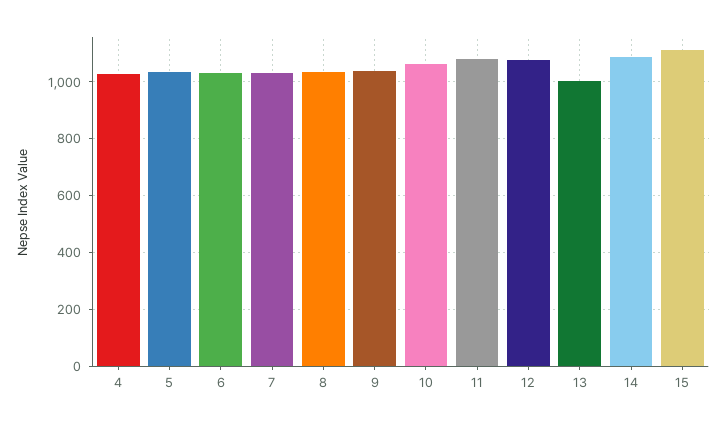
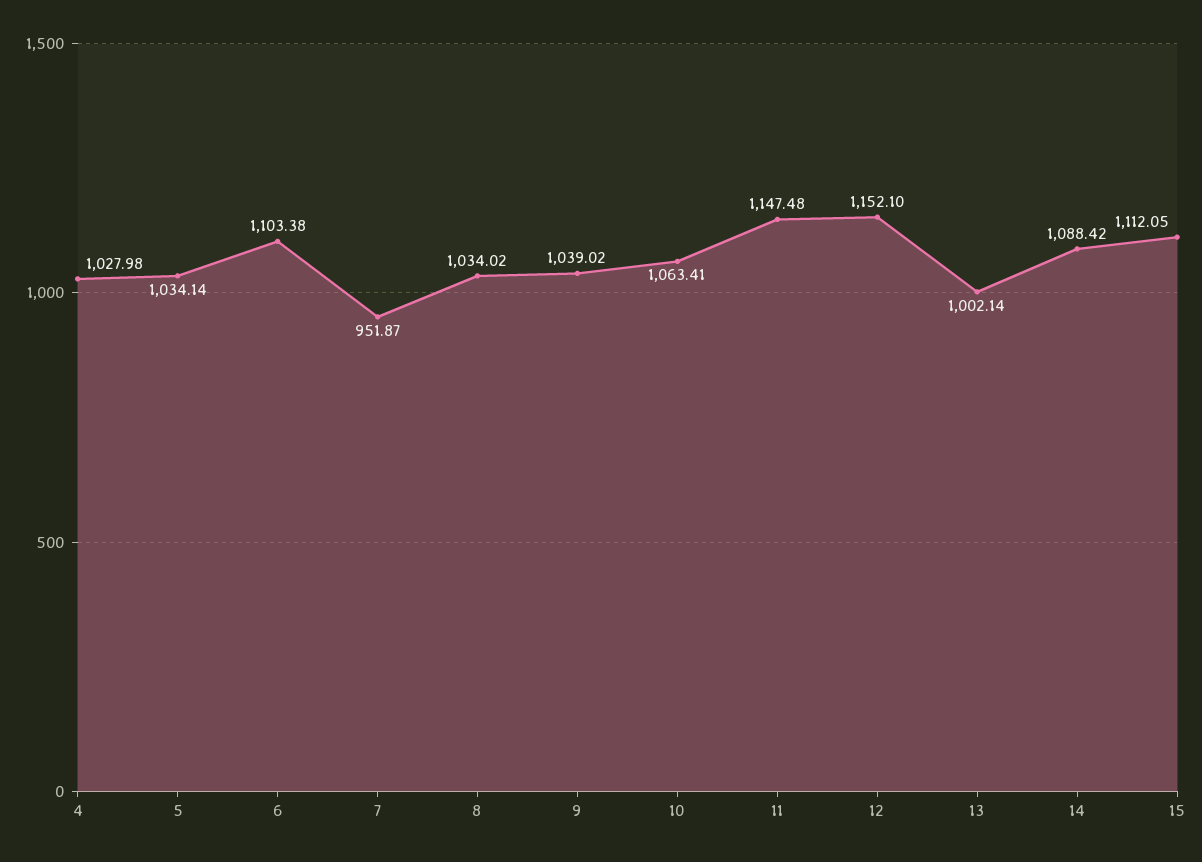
6: 1025 -> 1103.38
7: 1025 -> 951.87
11: 1075 -> 1147.48
12: 1075 -> 1152.1

